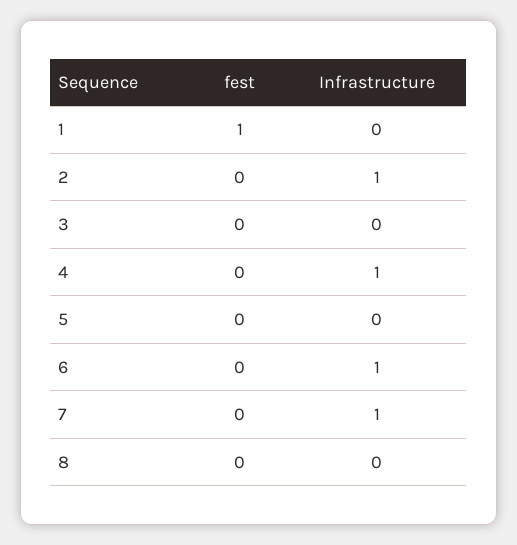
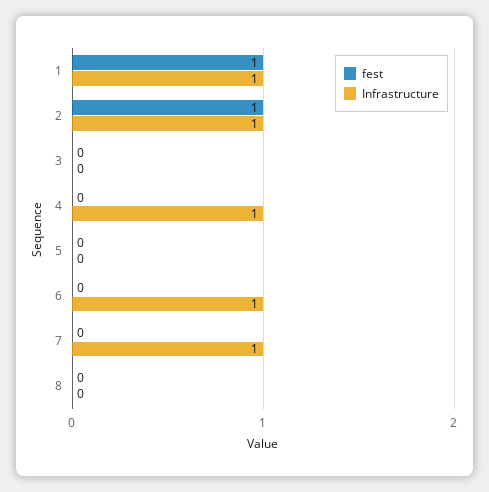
Infrastructure, 1: 0 -> 1
fest, 2: 0 -> 1

